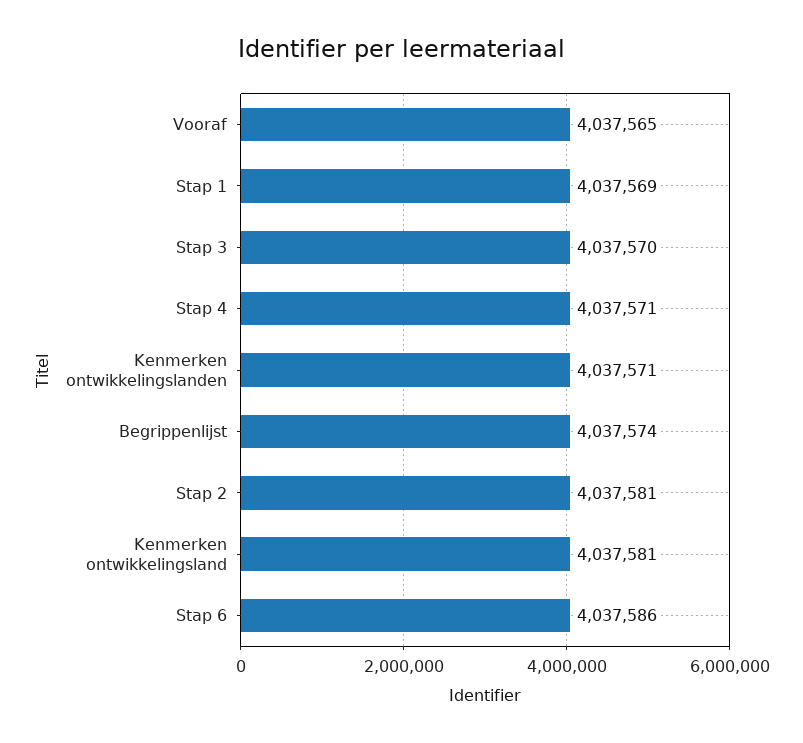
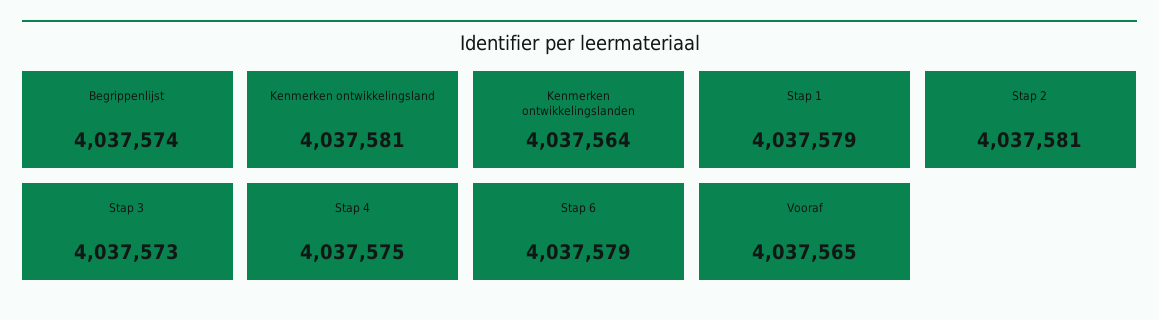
Stap 1: 4037569 -> 4037579
Stap 3: 4037570 -> 4037573
Stap 4: 4037571 -> 4037575
Kenmerken ontwikkelingslanden: 4037571 -> 4037564
Stap 6: 4037586 -> 4037579

